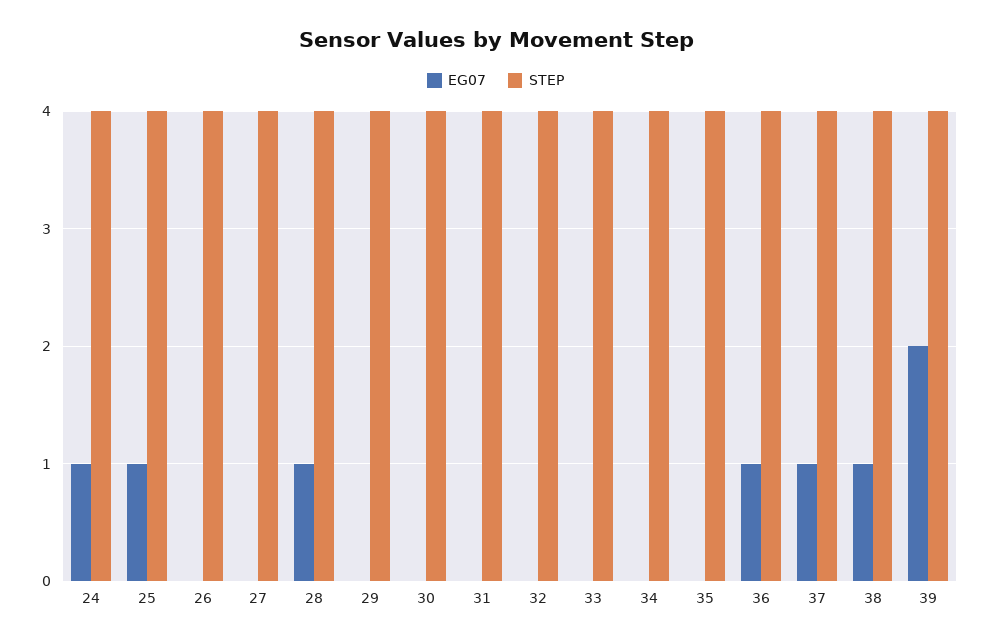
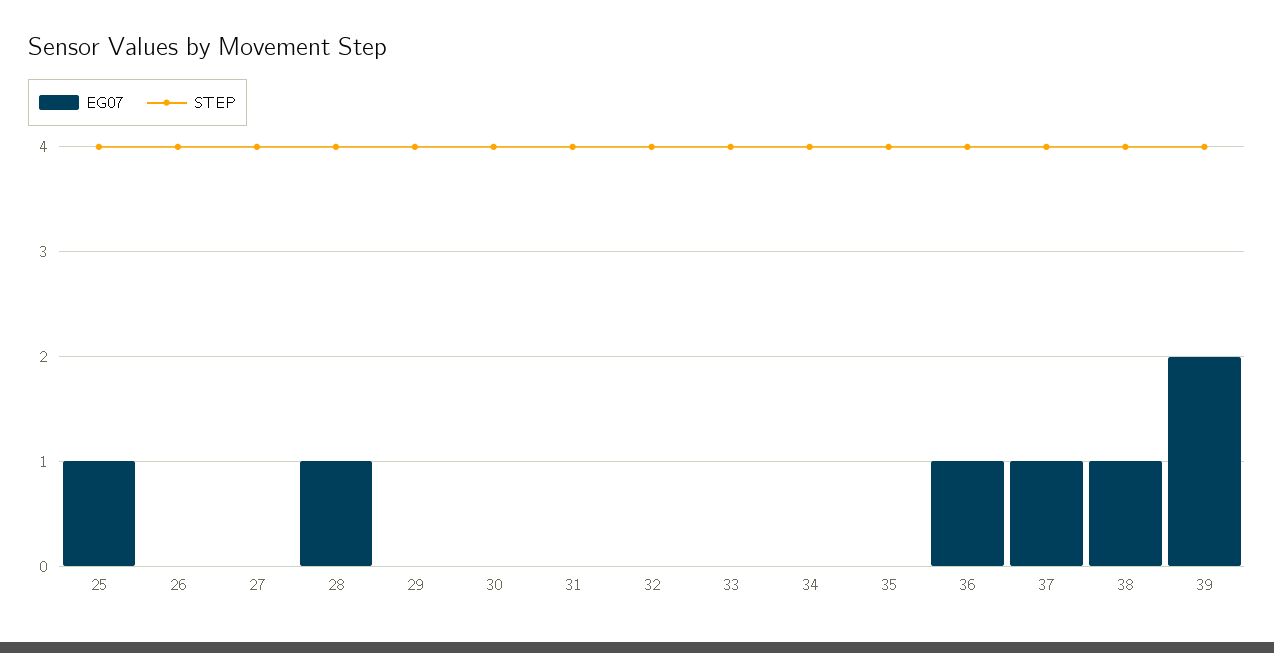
EG07, 24: 1 -> none
STEP, 24: 4 -> none

